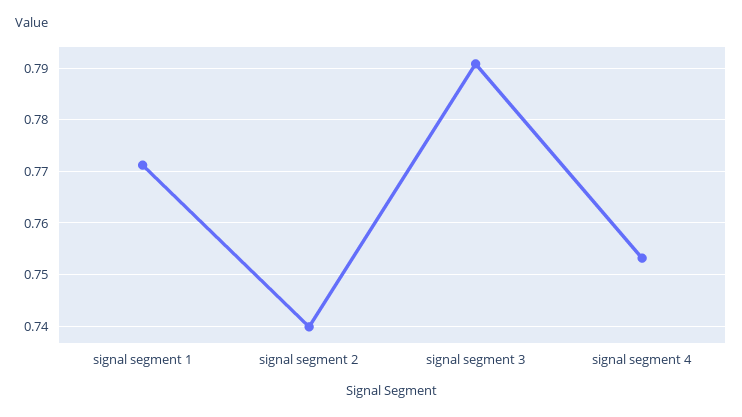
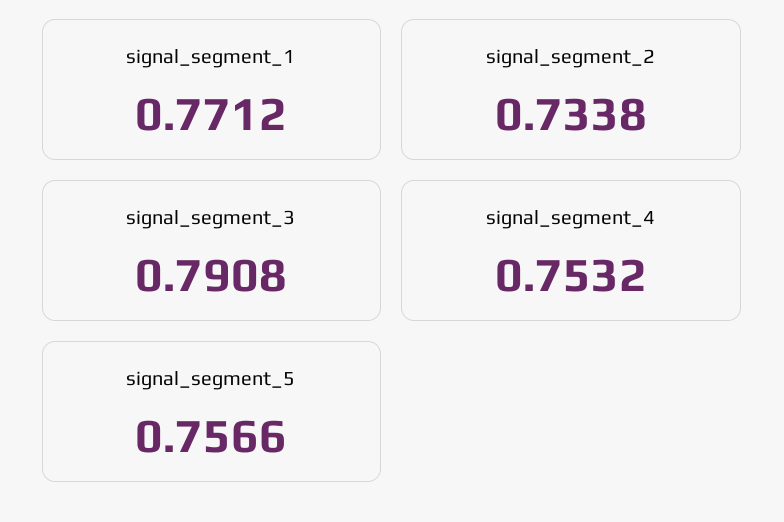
signal segment 2: 0.74 -> 0.7338
signal_segment_5: none -> 0.7566

